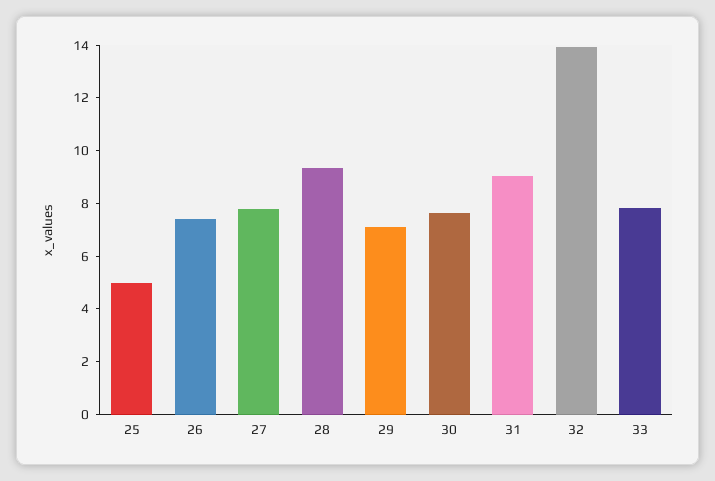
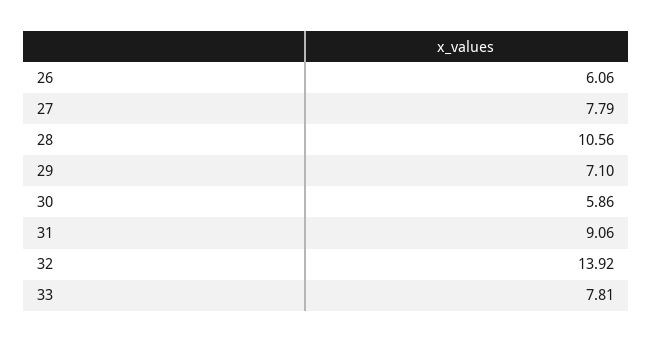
25: 5 -> none
26: 7.5 -> 6.06
28: 9.5 -> 10.56
30: 7.5 -> 5.86

